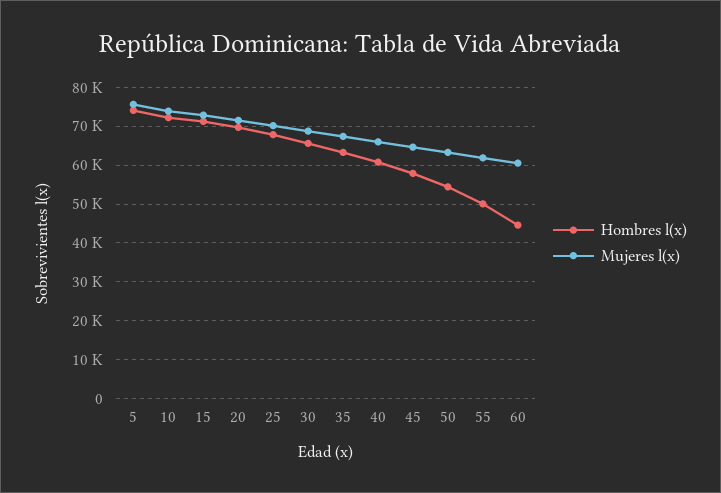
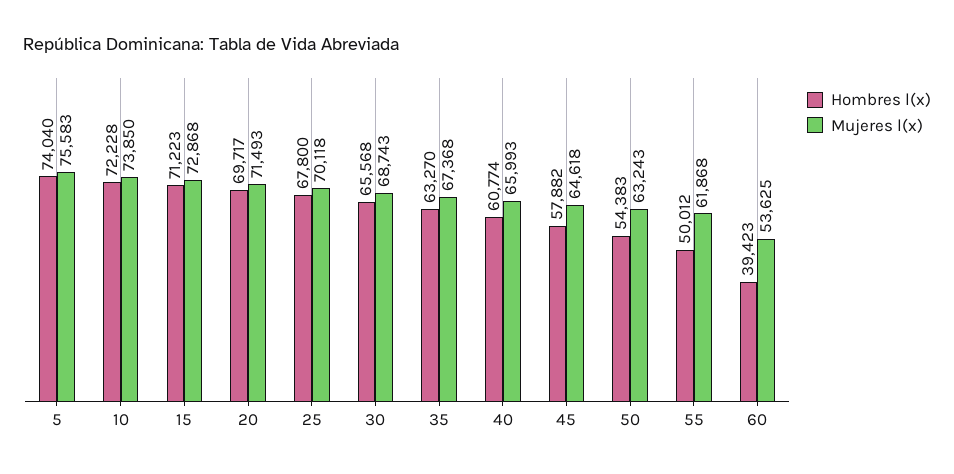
Hombres l(x), 60: 44000 -> 39423
Mujeres l(x), 60: 60000 -> 53625

